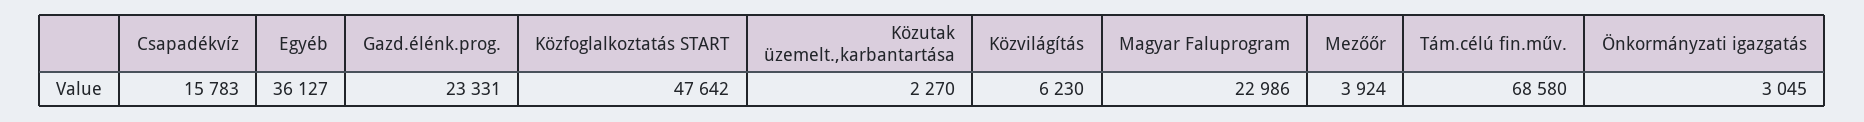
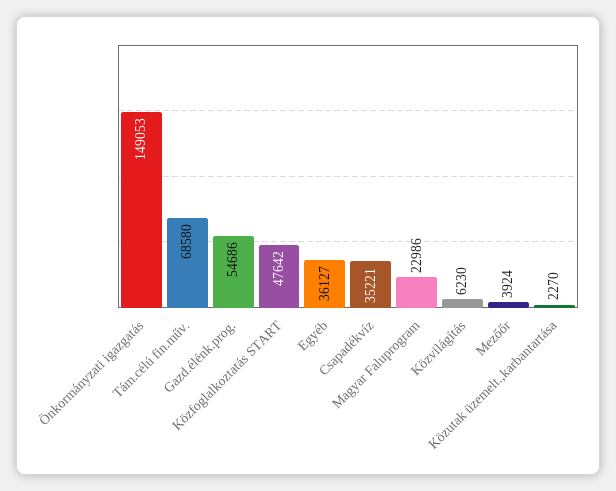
Csapadékvíz: 15783 -> 35221
Gazd.élénk.prog.: 23331 -> 54686
Önkormányzati igazgatás: 3045 -> 149053

